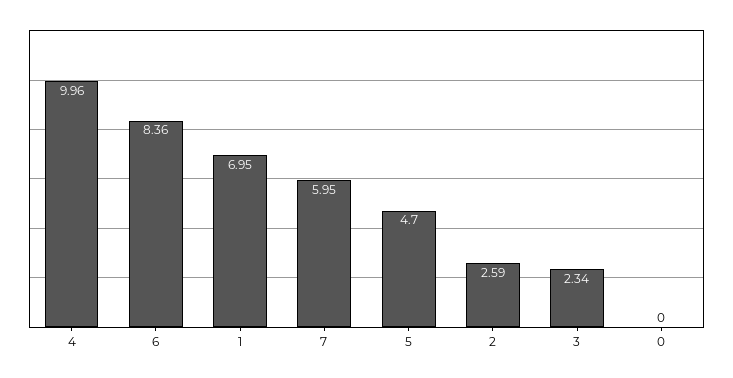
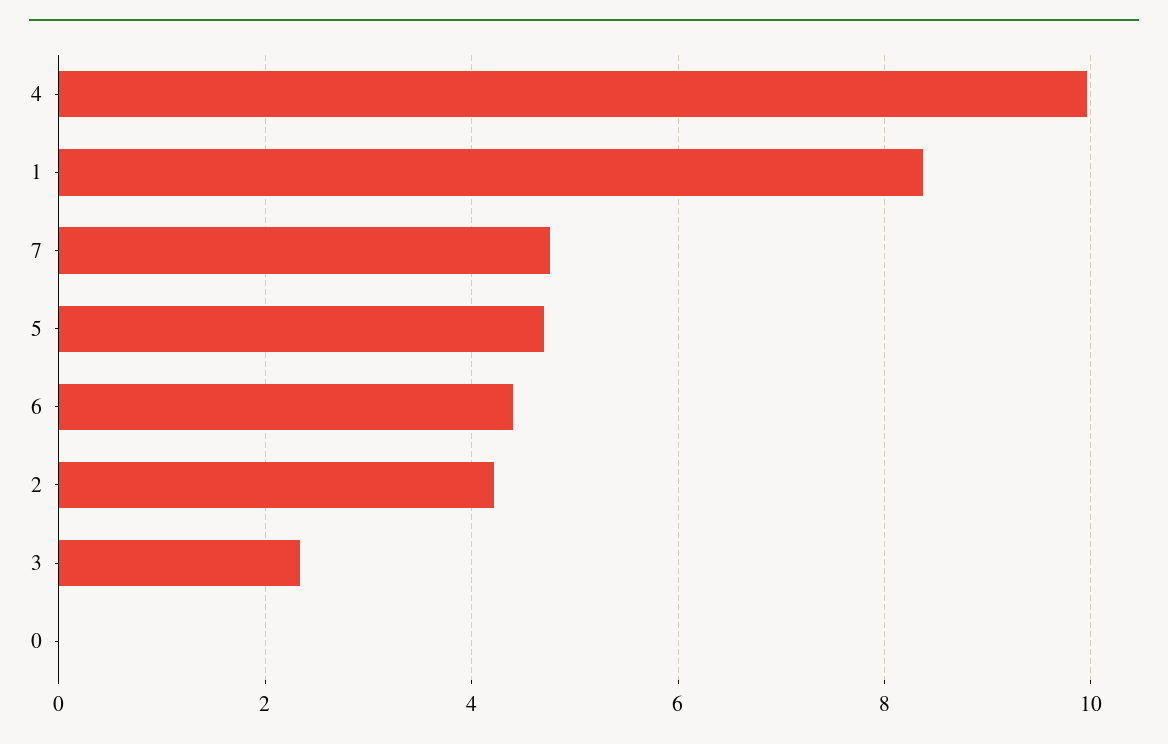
6: 8.36 -> 4.4
1: 6.95 -> 8.4
7: 5.95 -> 4.8
2: 2.59 -> 4.2

